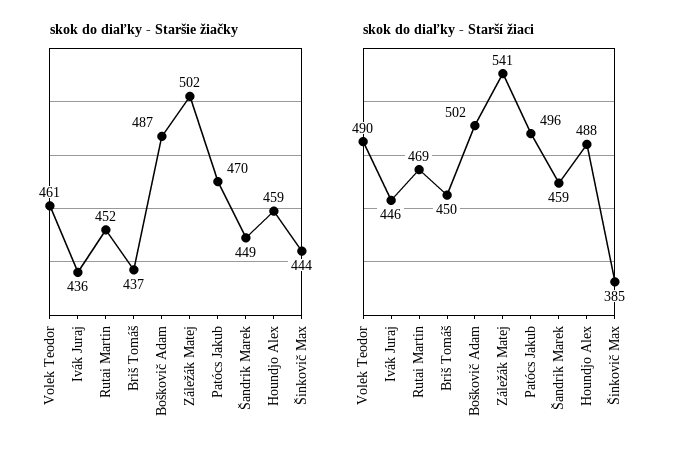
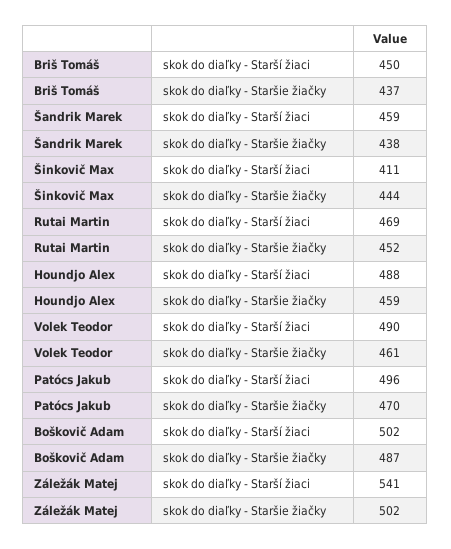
skok do diaľky - Staršie žiačky, Ivák Juraj: 436 -> none
skok do diaľky - Staršie žiačky, Šandrik Marek: 449 -> 438
skok do diaľky - Starší žiaci, Ivák Juraj: 446 -> none
skok do diaľky - Starší žiaci, Šinkovič Max: 385 -> 411

